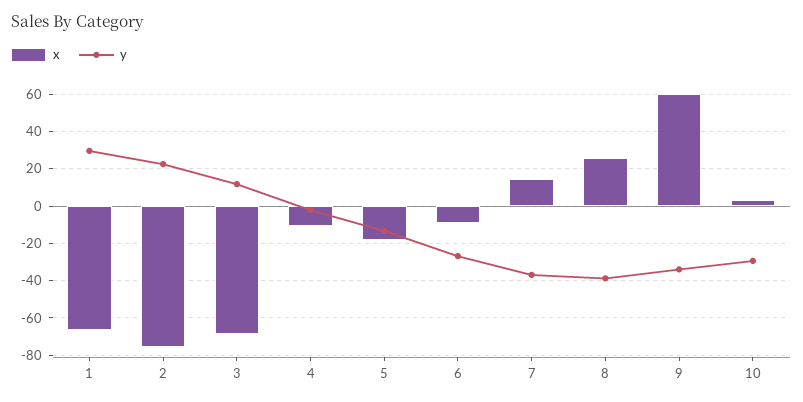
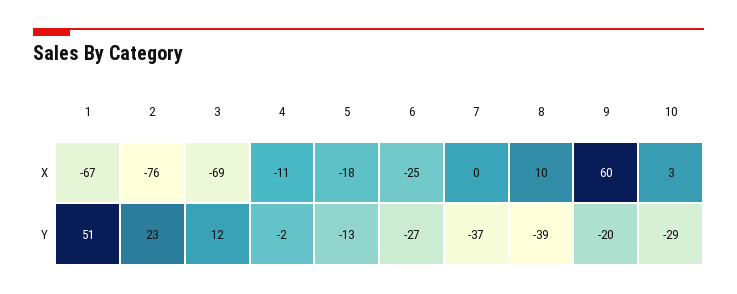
y, 1: 30 -> 51
x, 6: -10 -> -25
x, 7: 15 -> 0
x, 8: 25 -> 10
y, 9: -35 -> -20

